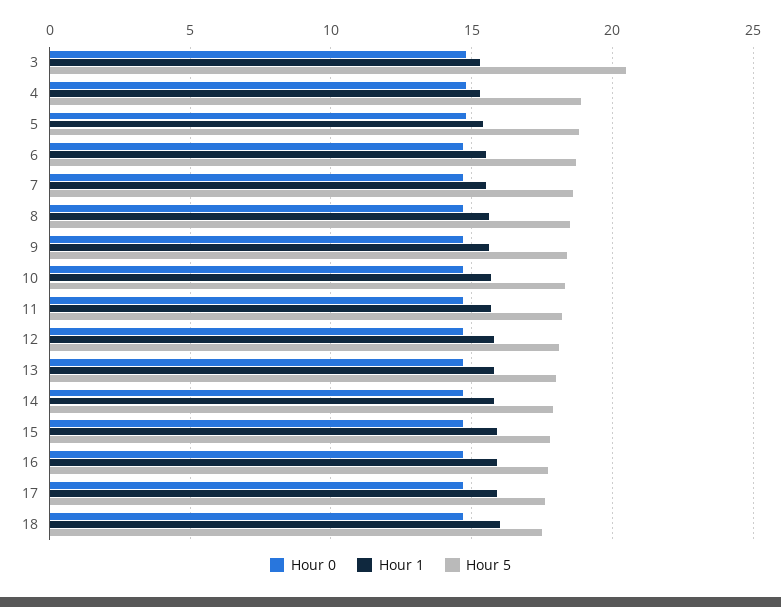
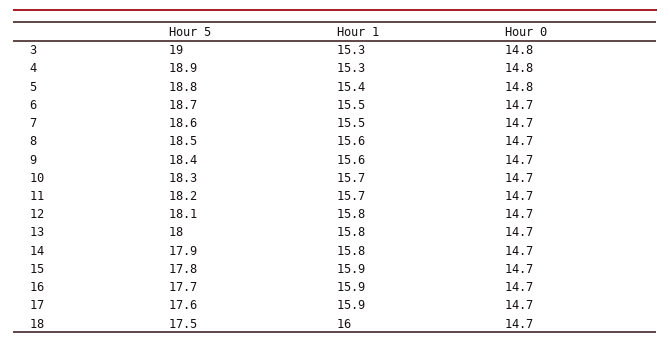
Hour 5, 3: 20.5 -> 19

